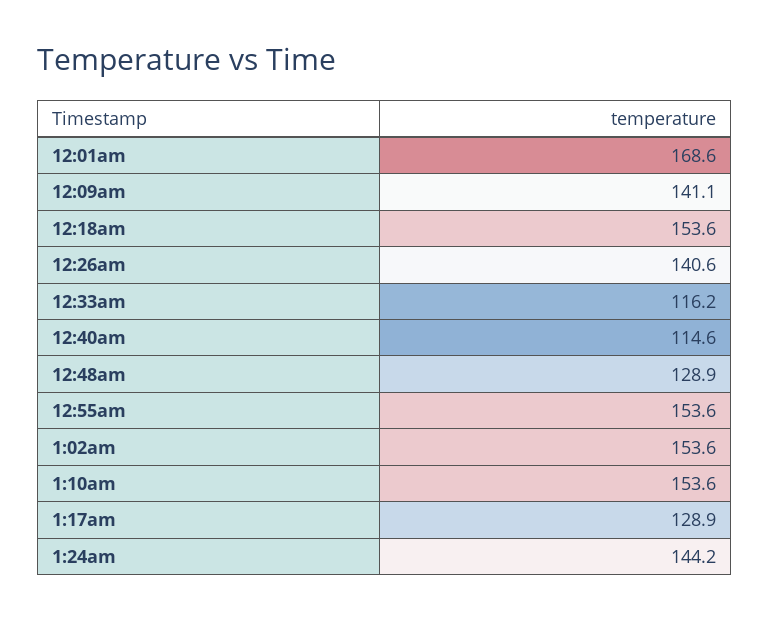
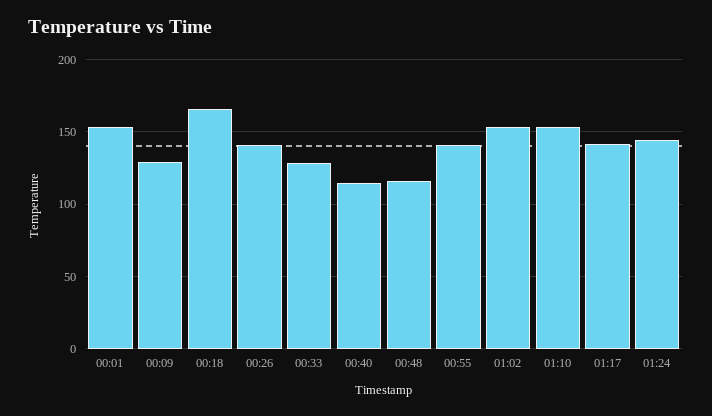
12:01am: 168.6 -> 155
12:09am: 141.1 -> 130
12:18am: 153.6 -> 165
12:33am: 116.2 -> 130
12:48am: 128.9 -> 115
12:55am: 153.6 -> 140
1:17am: 128.9 -> 140

